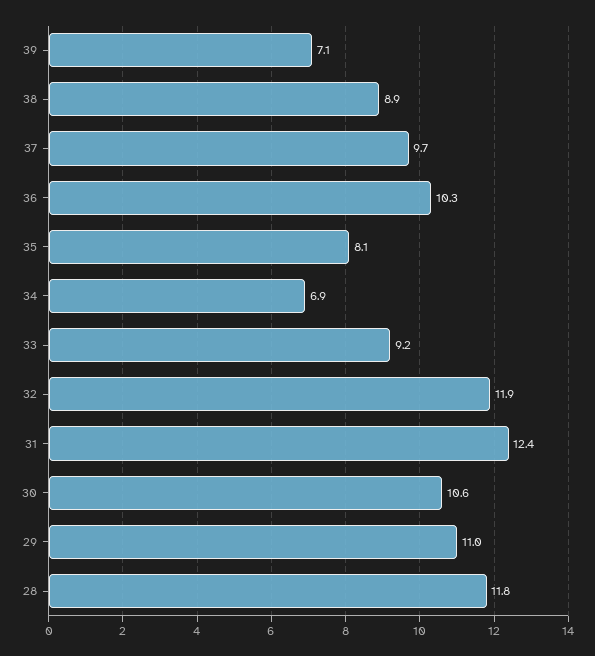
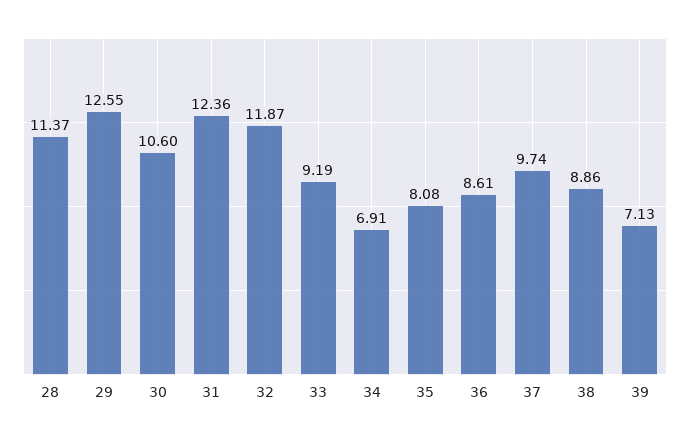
36: 10.3 -> 8.61
29: 11 -> 12.55
28: 11.8 -> 11.37

